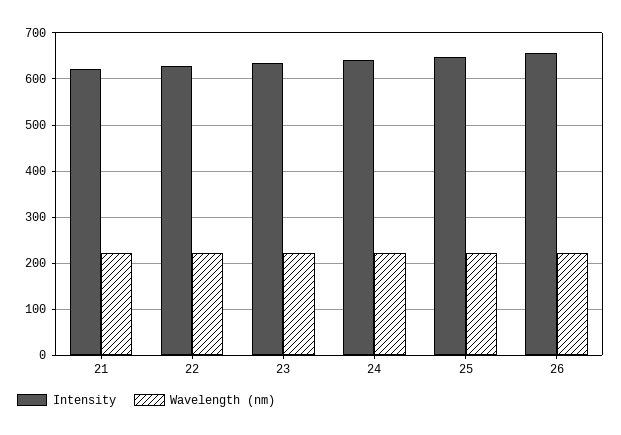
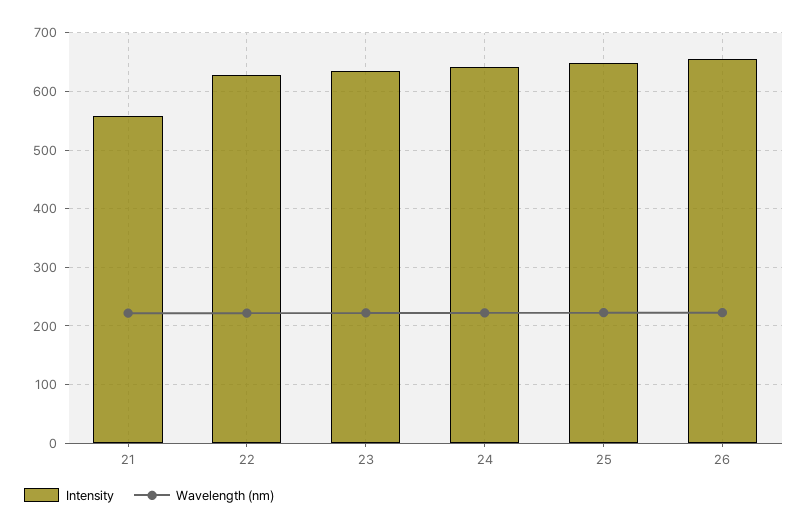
Intensity, 21: 620 -> 560

